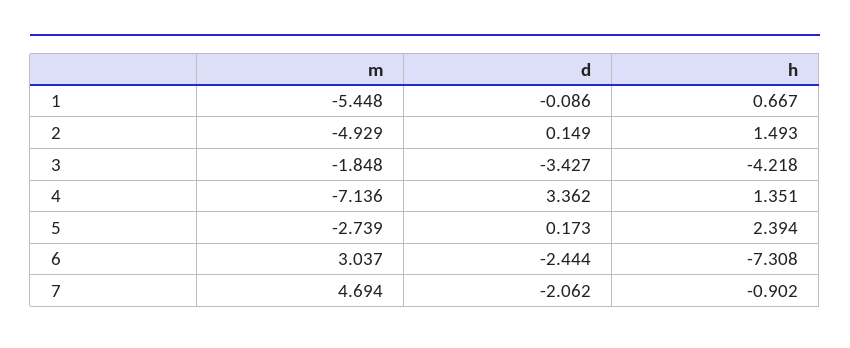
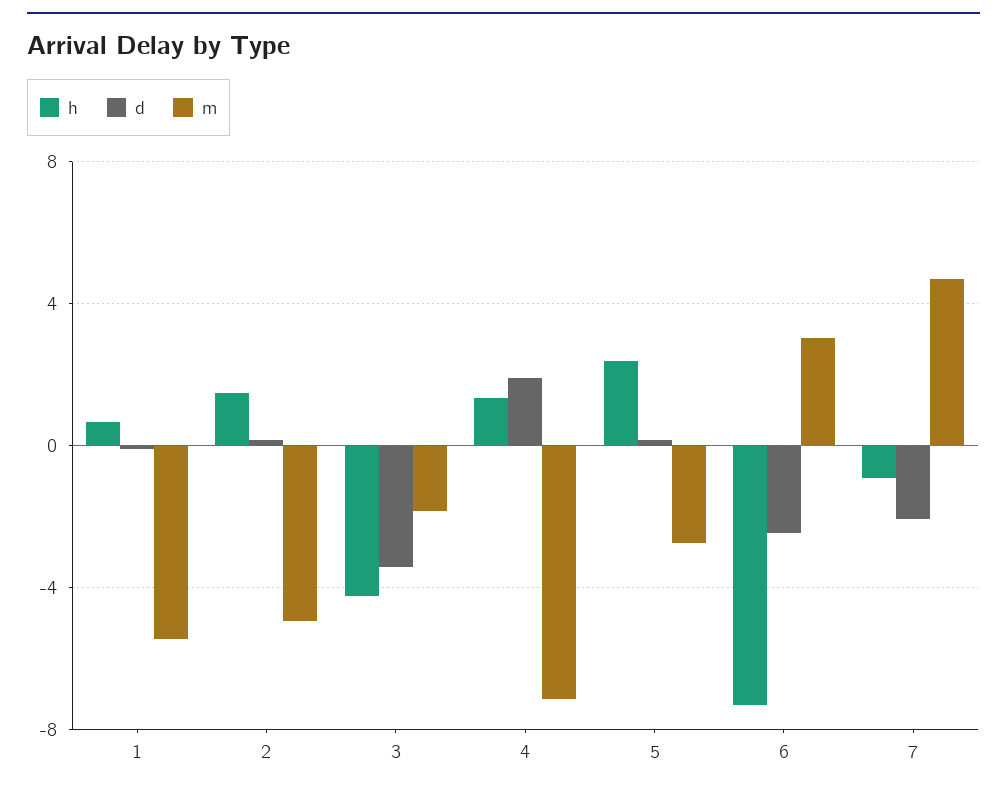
d, 4: 3.362 -> 2

